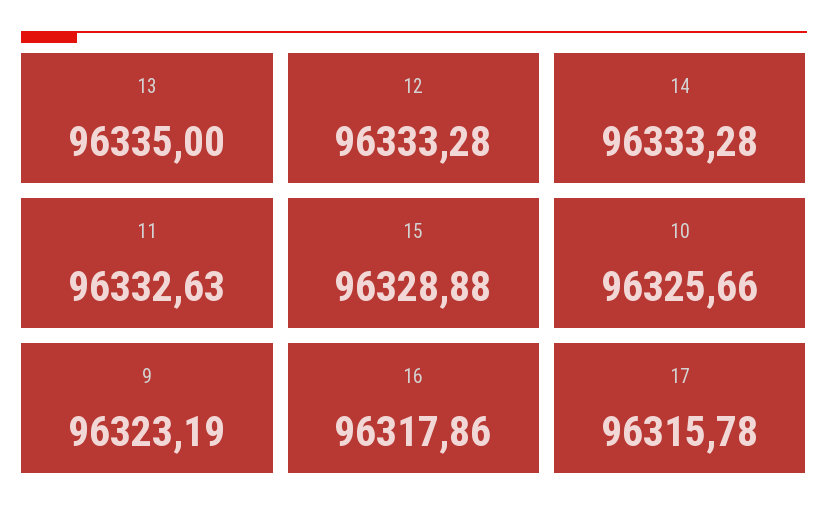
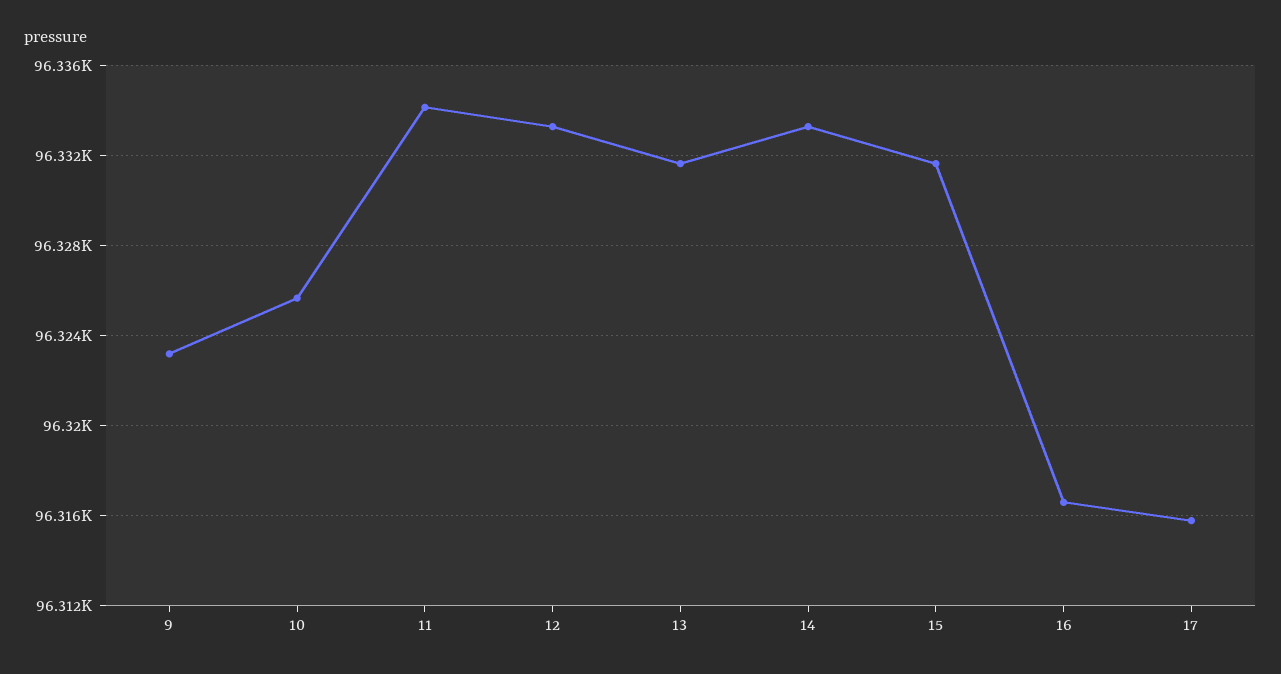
13: 96335 -> 96331.5
11: 96332.63 -> 96334
15: 96328.88 -> 96331.5
16: 96317.86 -> 96316.5

